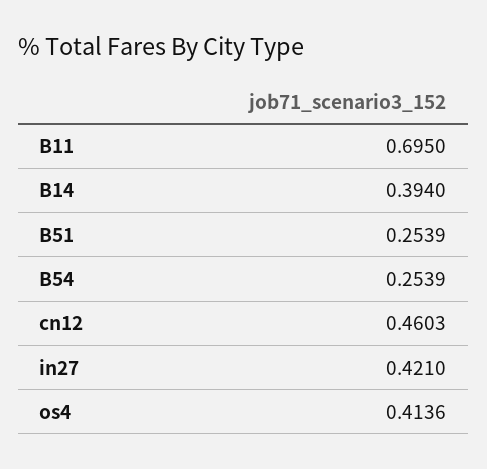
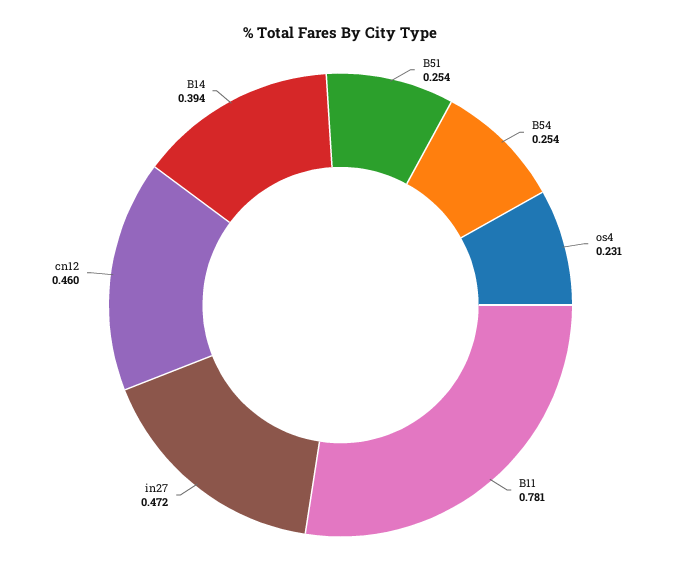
B11: 0.695 -> 0.781
in27: 0.421 -> 0.472
os4: 0.4136 -> 0.231

